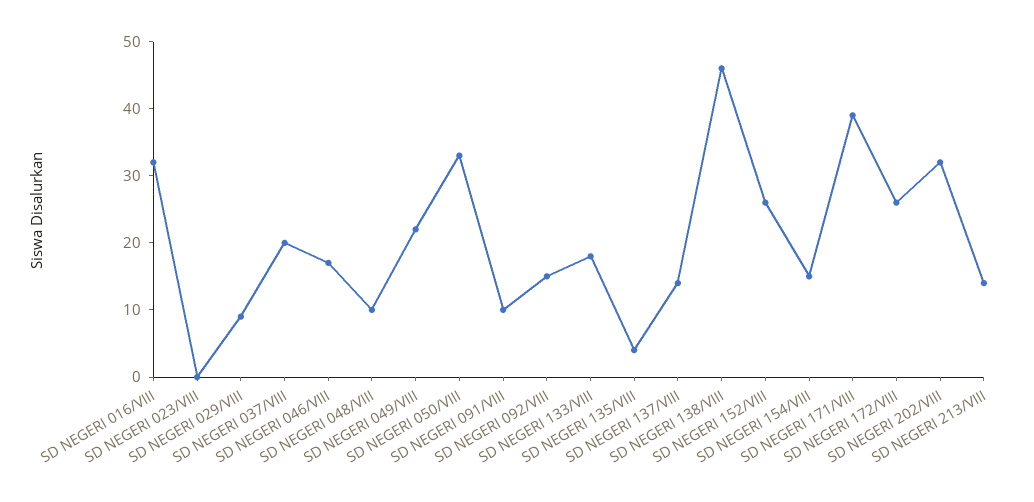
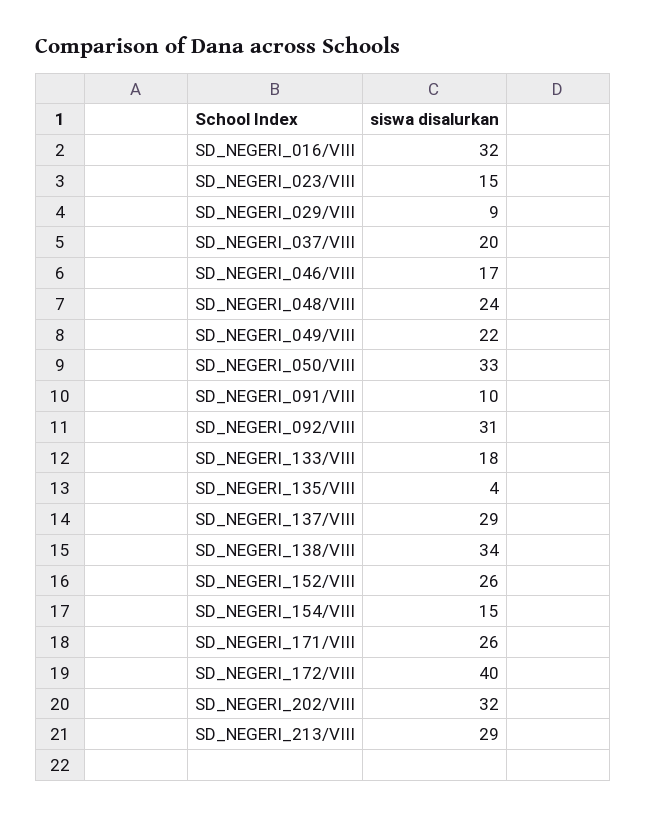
SD NEGERI 023/VIII: 0 -> 15
SD NEGERI 048/VIII: 10 -> 24
SD NEGERI 092/VIII: 15 -> 31
SD NEGERI 137/VIII: 15 -> 29
SD NEGERI 138/VIII: 45 -> 34
SD NEGERI 171/VIII: 40 -> 26
SD NEGERI 172/VIII: 25 -> 40
SD NEGERI 213/VIII: 15 -> 29

